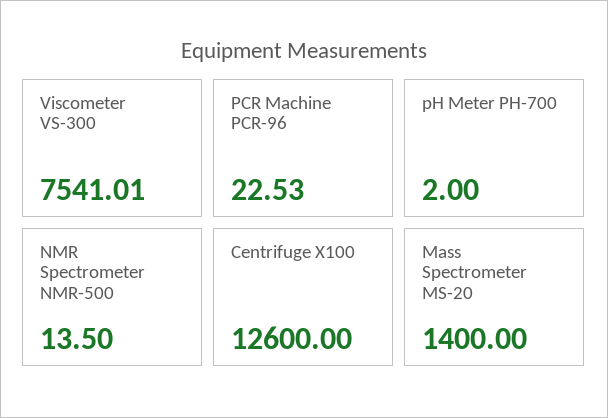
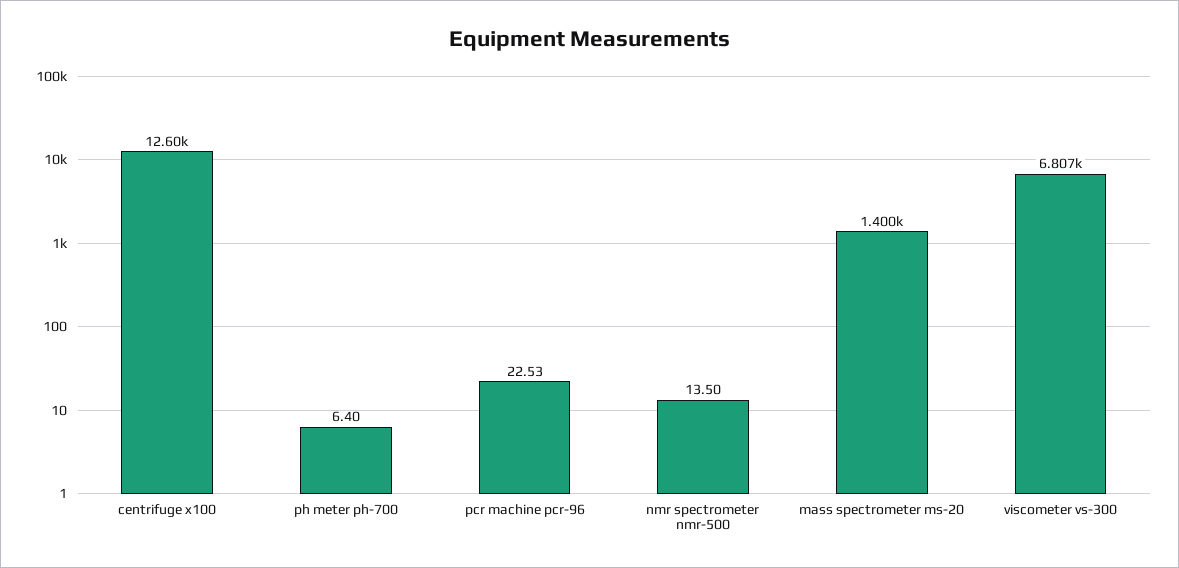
Viscometer VS-300: 7541.01 -> 6807
pH Meter PH-700: 2 -> 6.4

